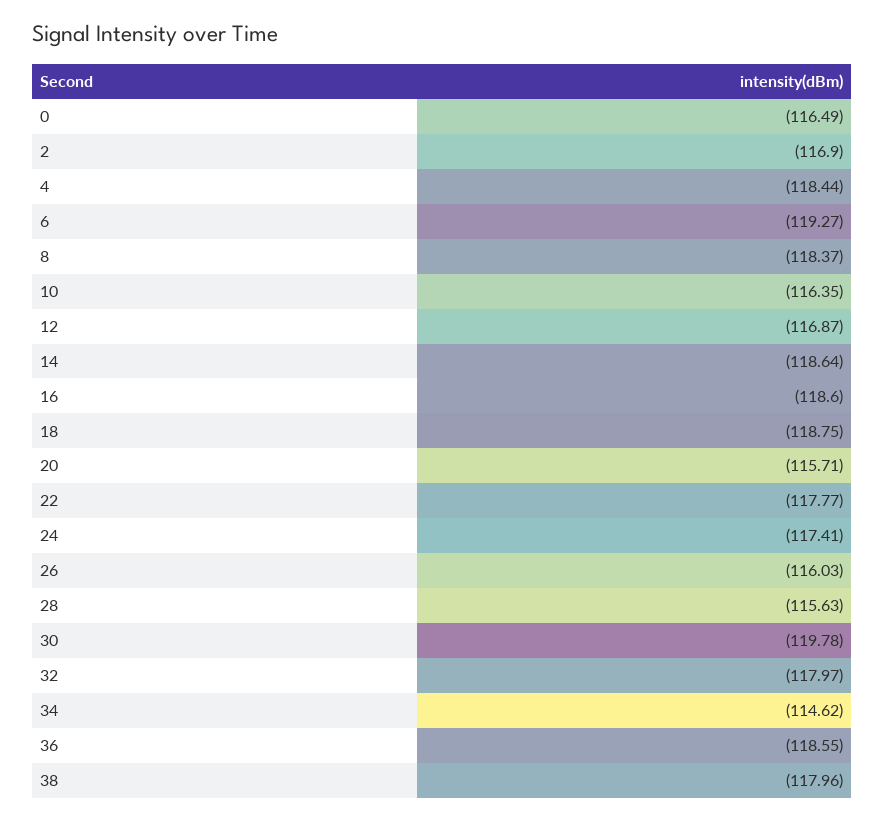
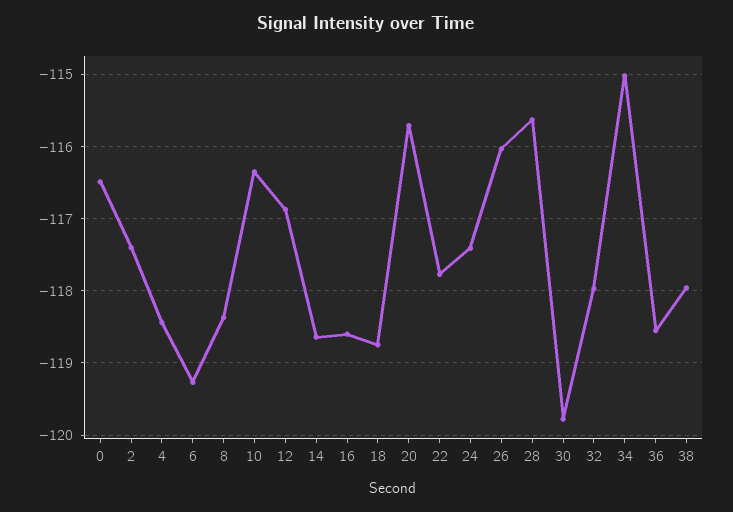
2: -116.9 -> -117.4
34: -114.62 -> -115

